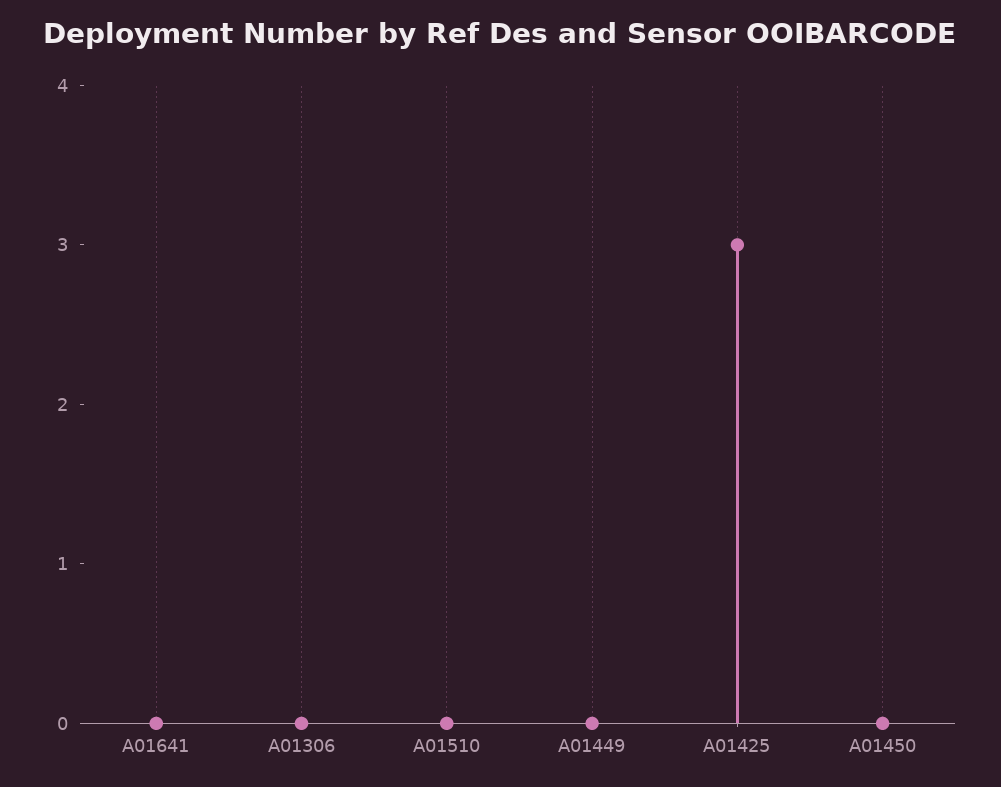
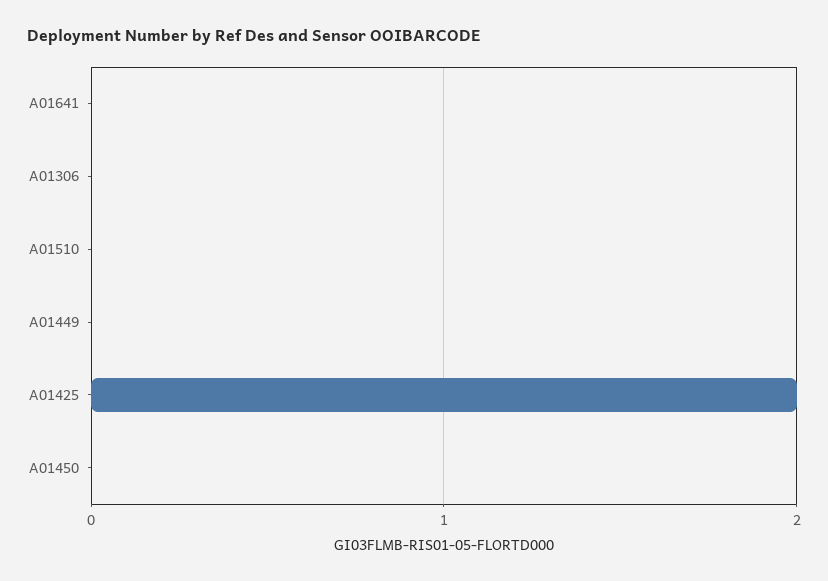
A01425: 3 -> 2

